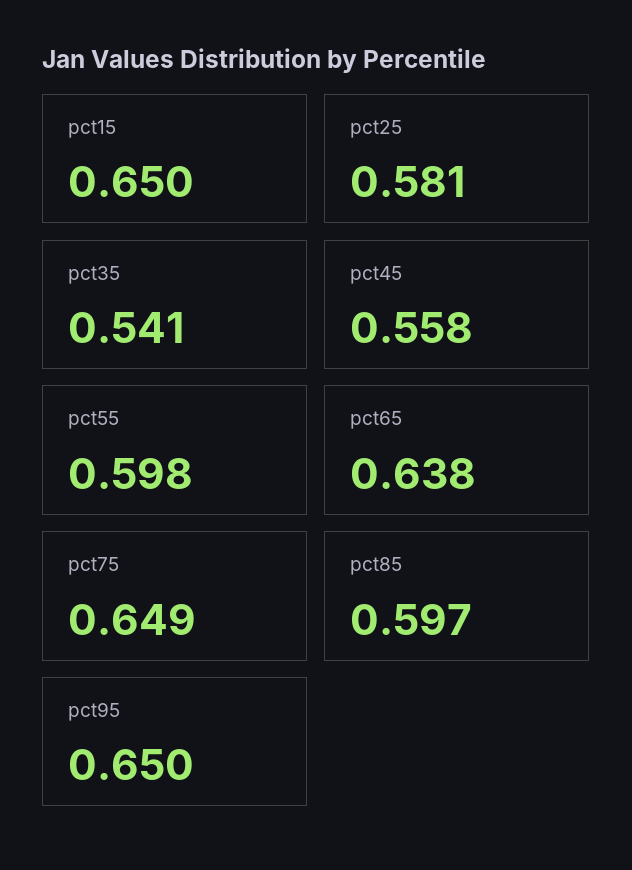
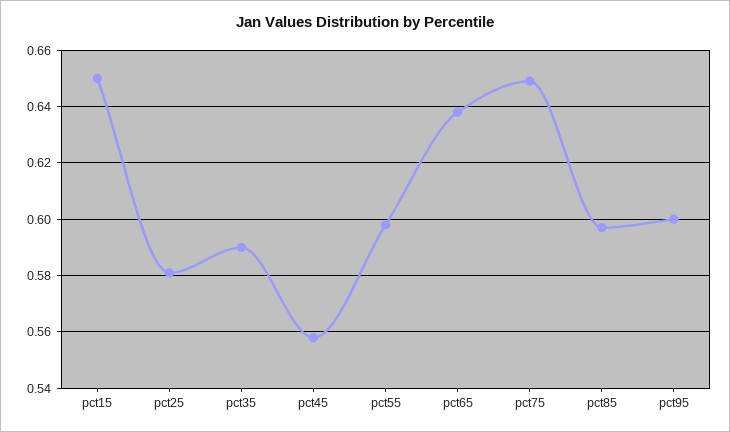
pct35: 0.541 -> 0.59
pct95: 0.65 -> 0.6

